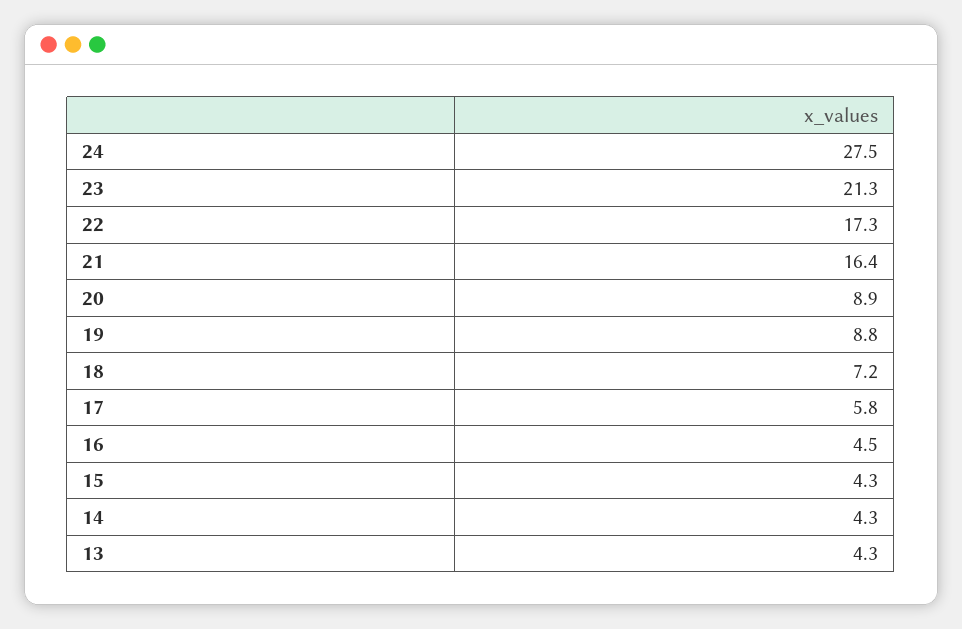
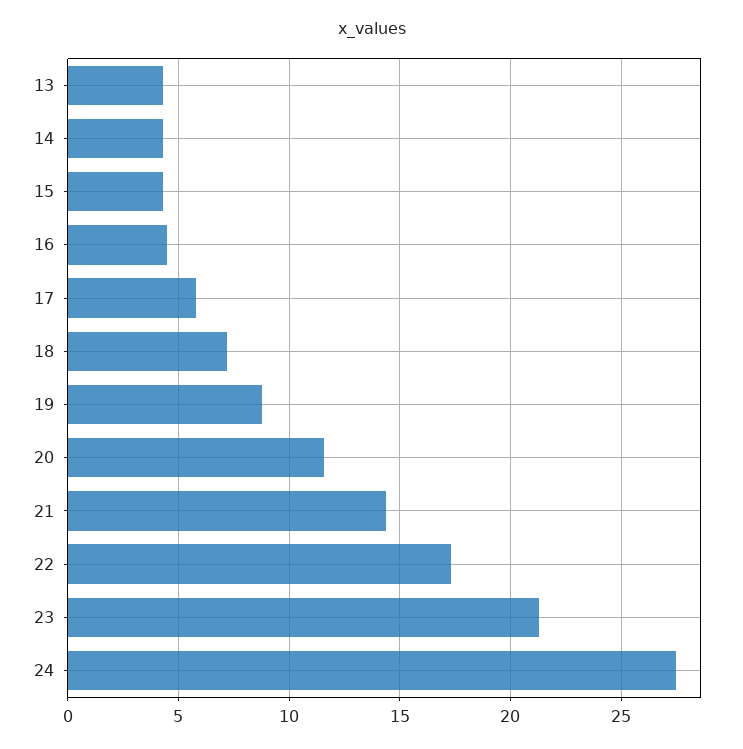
21: 16.4 -> 14.5
20: 8.9 -> 11.5

